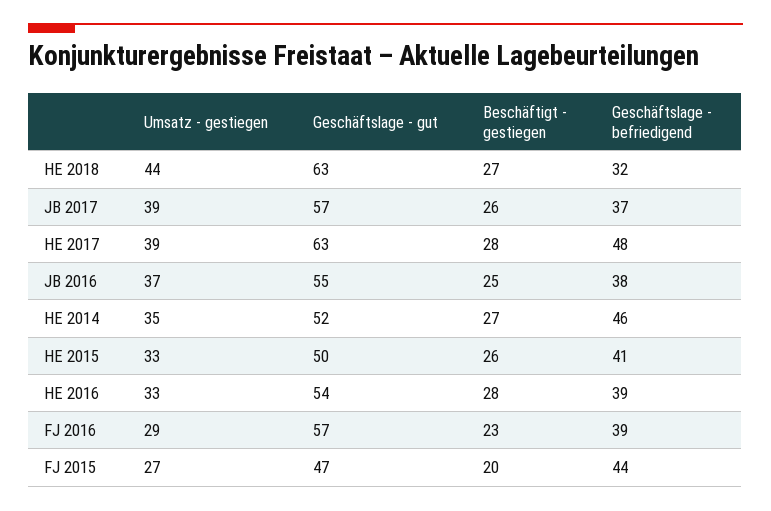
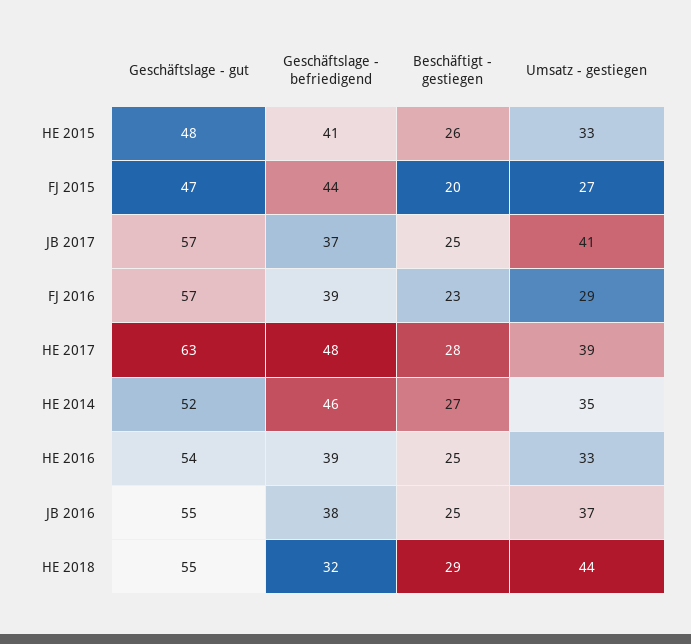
Geschäftslage - gut, HE 2018: 63 -> 55
Beschäftigt - gestiegen, HE 2018: 27 -> 29
Umsatz - gestiegen, JB 2017: 39 -> 41
Beschäftigt - gestiegen, JB 2017: 26 -> 25
Geschäftslage - gut, HE 2015: 50 -> 48
Beschäftigt - gestiegen, HE 2016: 28 -> 25

